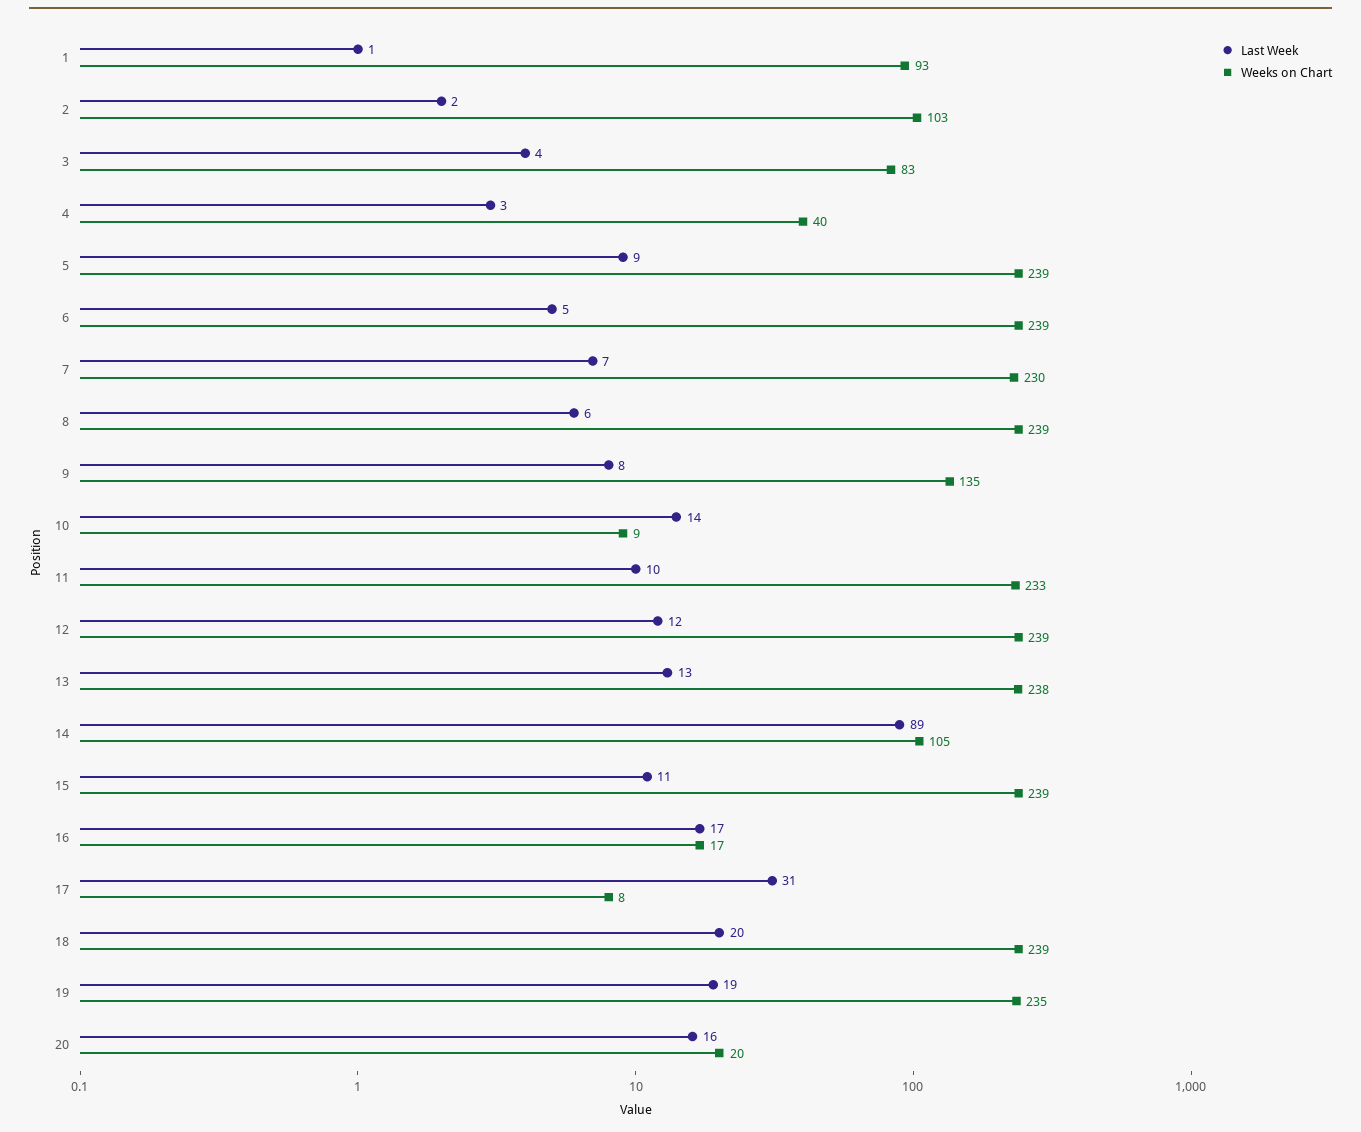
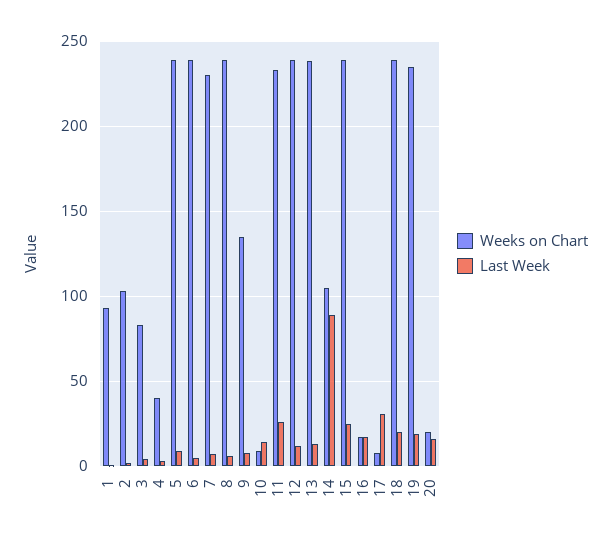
Last Week, 11: 10 -> 25
Last Week, 15: 11 -> 25

